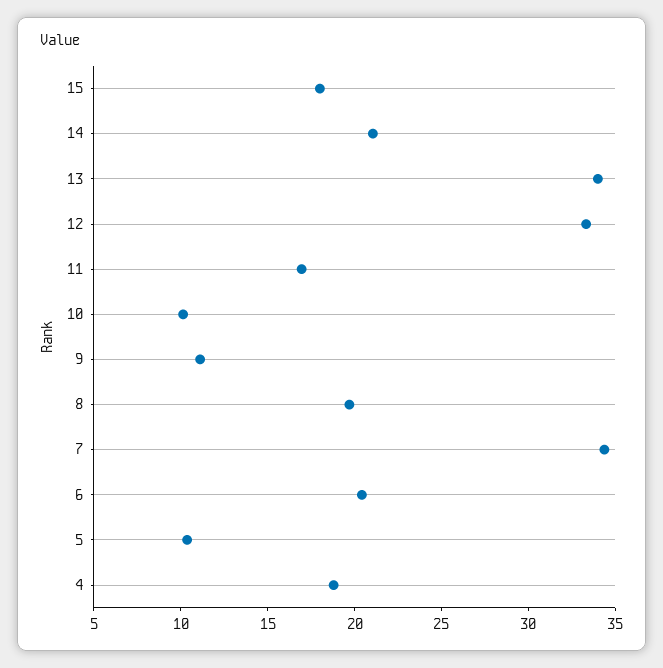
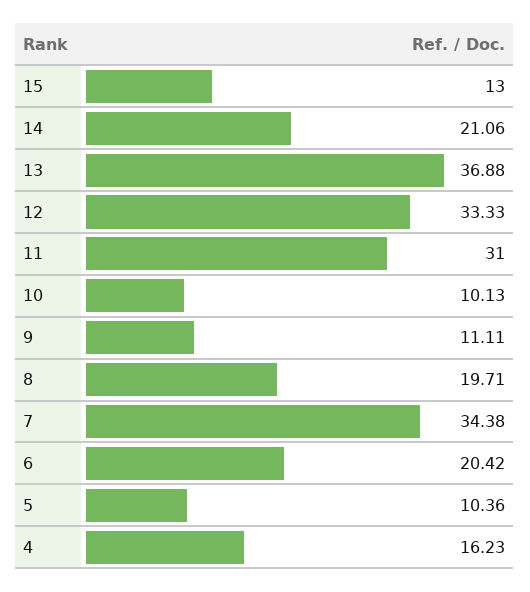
15: 18 -> 13
13: 34 -> 36.88
11: 17 -> 31
4: 19 -> 16.23

